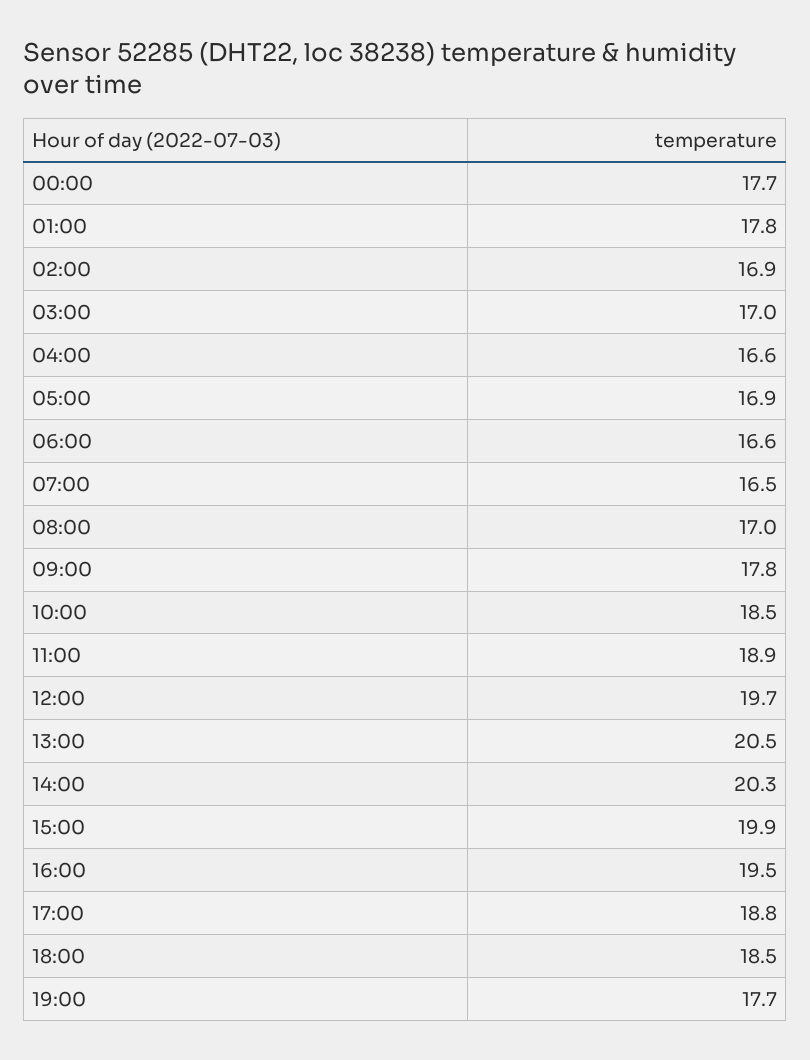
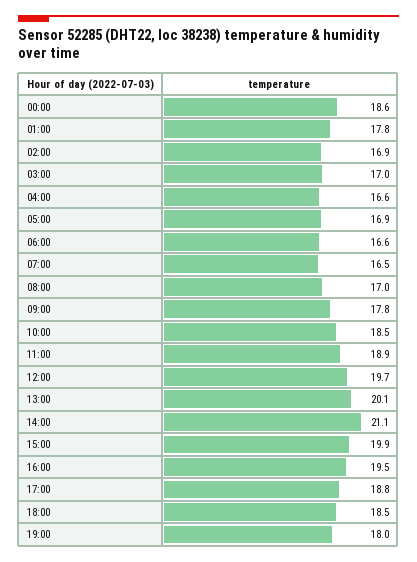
00:00: 17.7 -> 18.6
13:00: 20.5 -> 20.1
14:00: 20.3 -> 21.1
19:00: 17.7 -> 18

